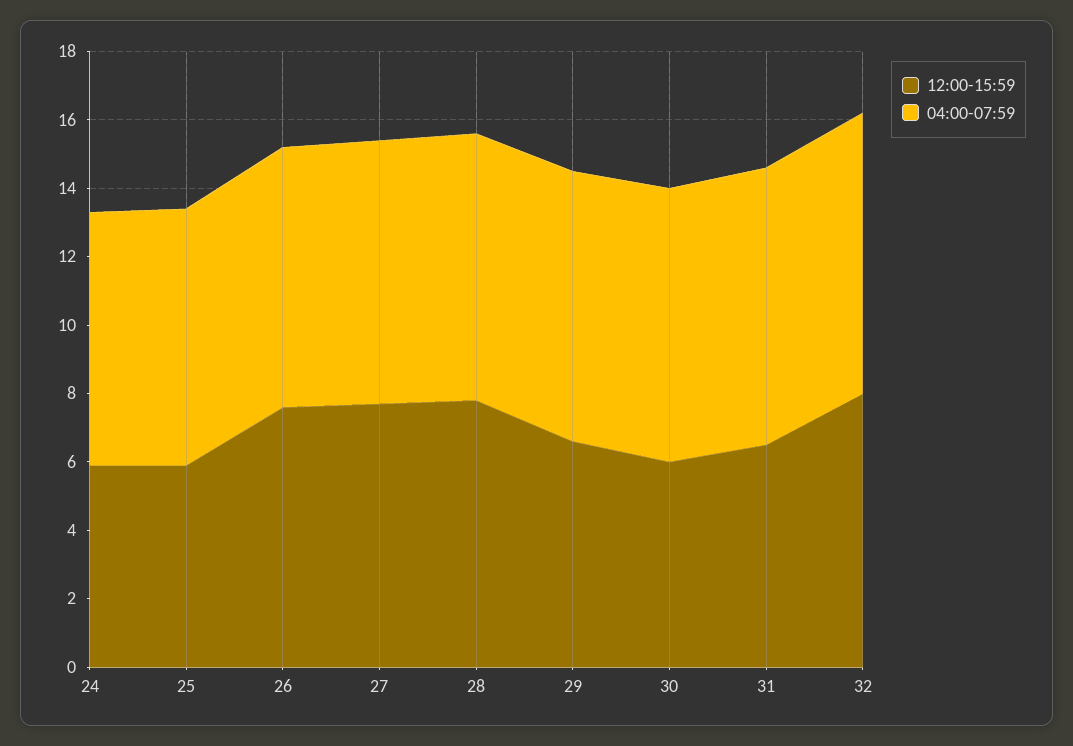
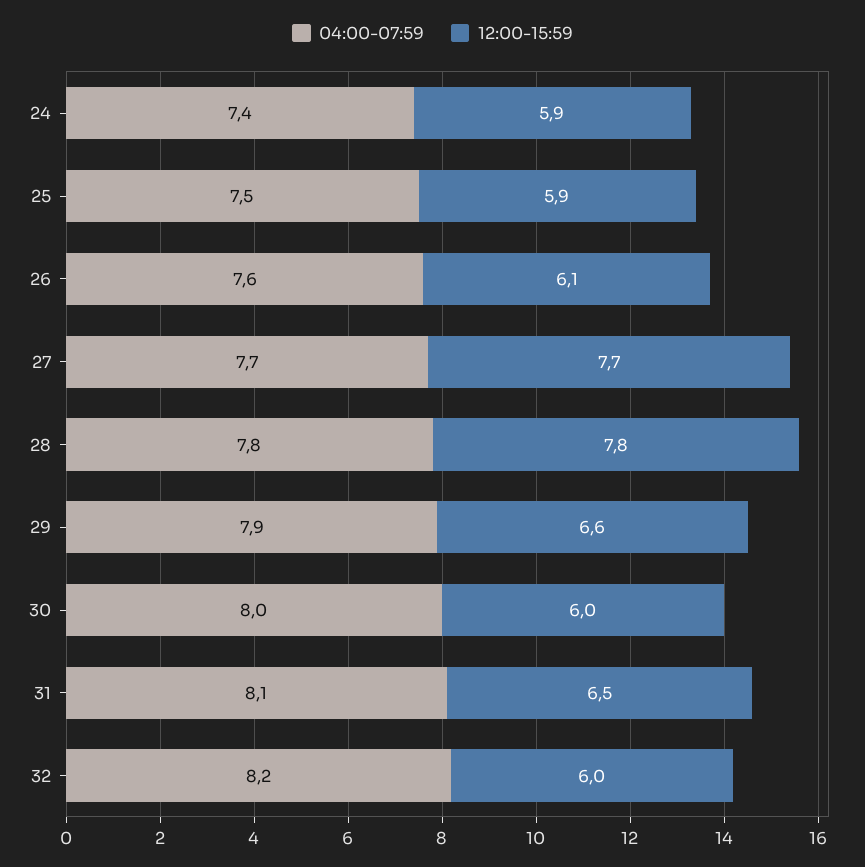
12:00-15:59, 26: 7.5 -> 6.1
12:00-15:59, 32: 8 -> 6

